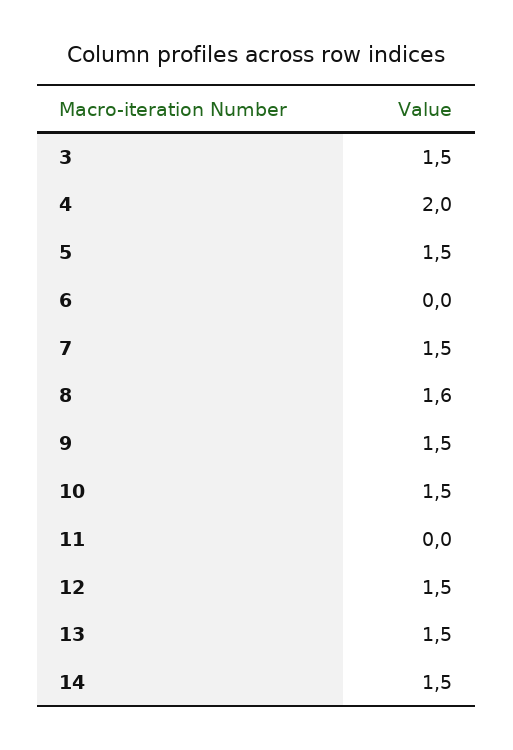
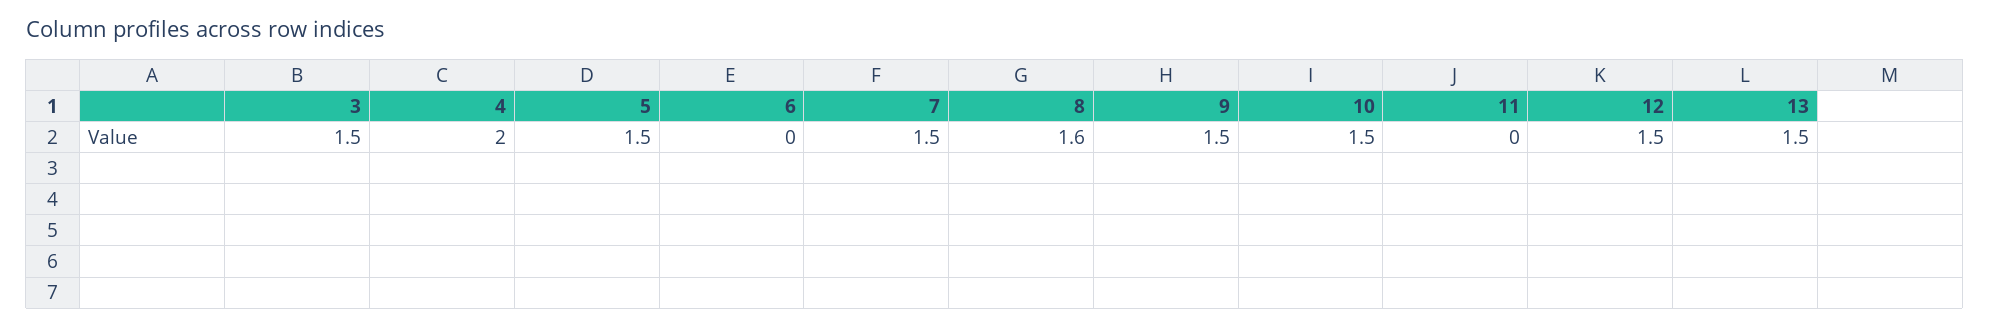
14: 1.5 -> none

